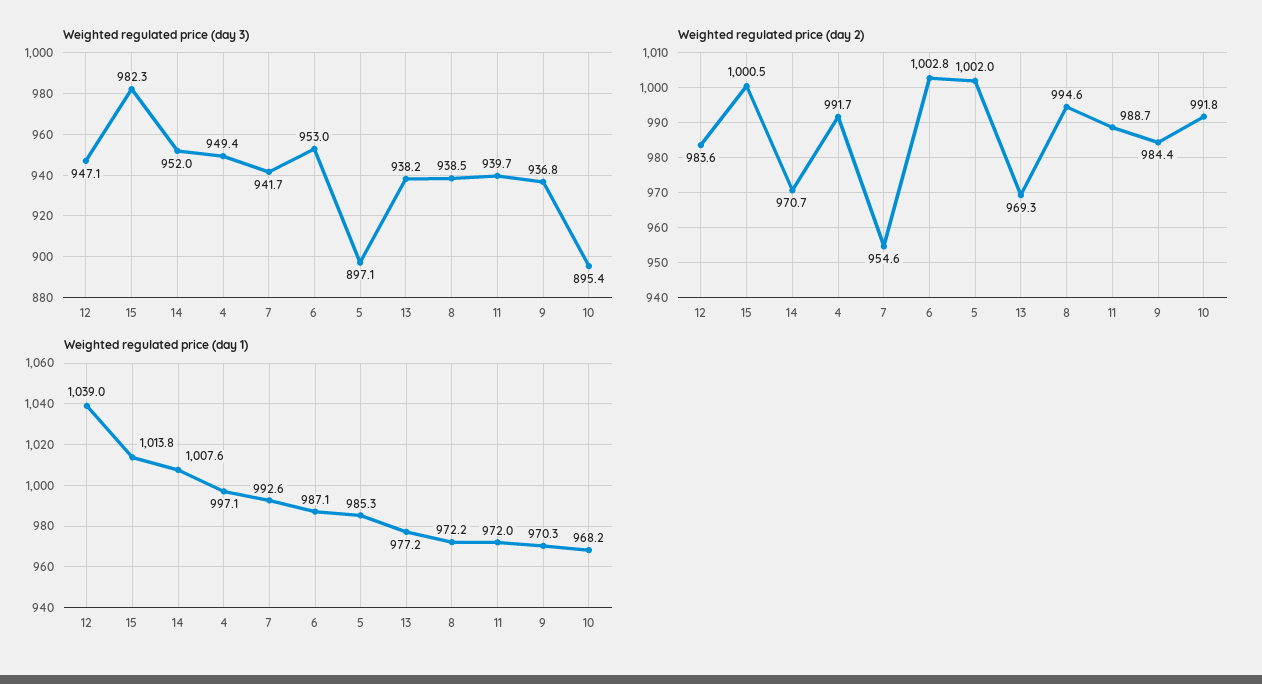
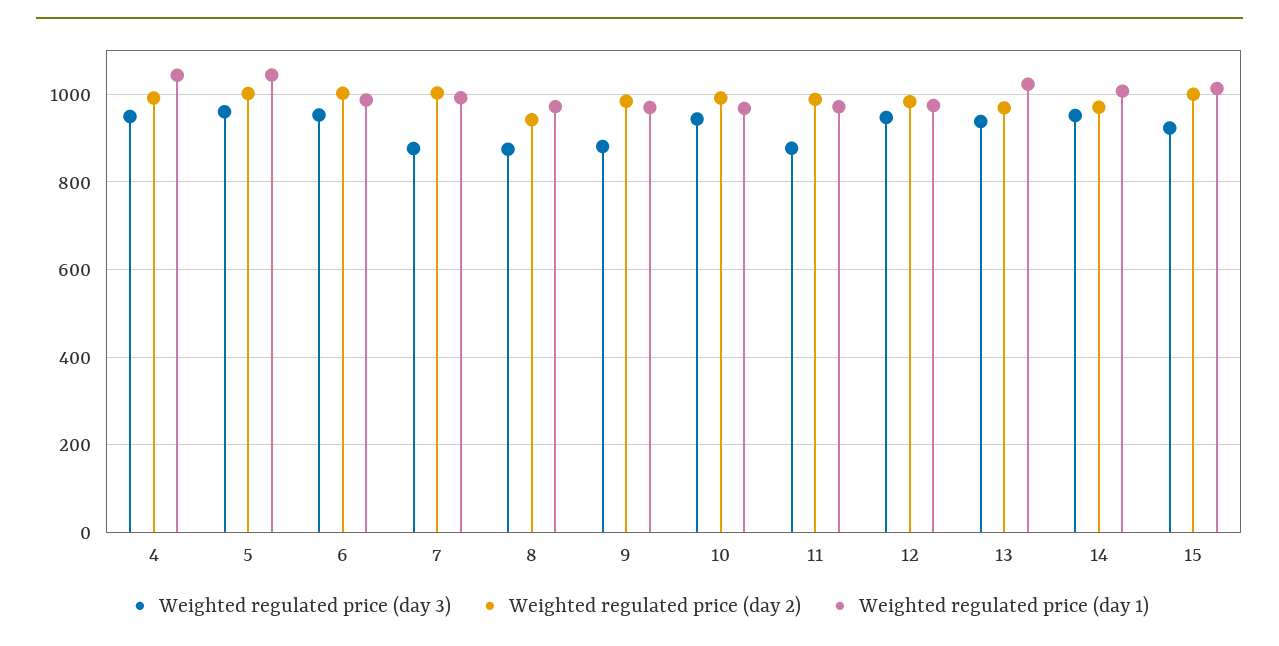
Weighted regulated price (day 3), 15: 982.3 -> 920
Weighted regulated price (day 3), 7: 941.7 -> 880
Weighted regulated price (day 3), 5: 897.1 -> 960
Weighted regulated price (day 3), 8: 938.5 -> 880
Weighted regulated price (day 3), 11: 939.7 -> 880
Weighted regulated price (day 3), 9: 936.8 -> 880
Weighted regulated price (day 3), 10: 895.4 -> 940
Weighted regulated price (day 2), 7: 954.6 -> 1000
Weighted regulated price (day 2), 8: 994.6 -> 940
Weighted regulated price (day 1), 12: 1039 -> 980
Weighted regulated price (day 1), 4: 997.1 -> 1040
Weighted regulated price (day 1), 5: 985.3 -> 1040
Weighted regulated price (day 1), 13: 977.2 -> 1020

